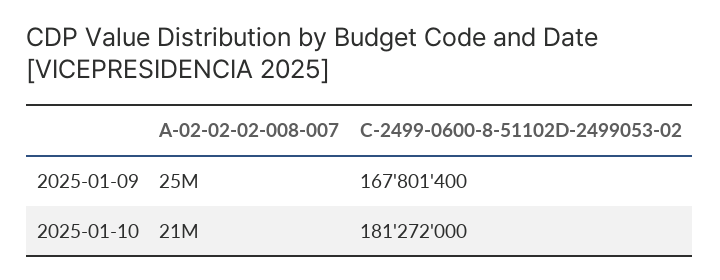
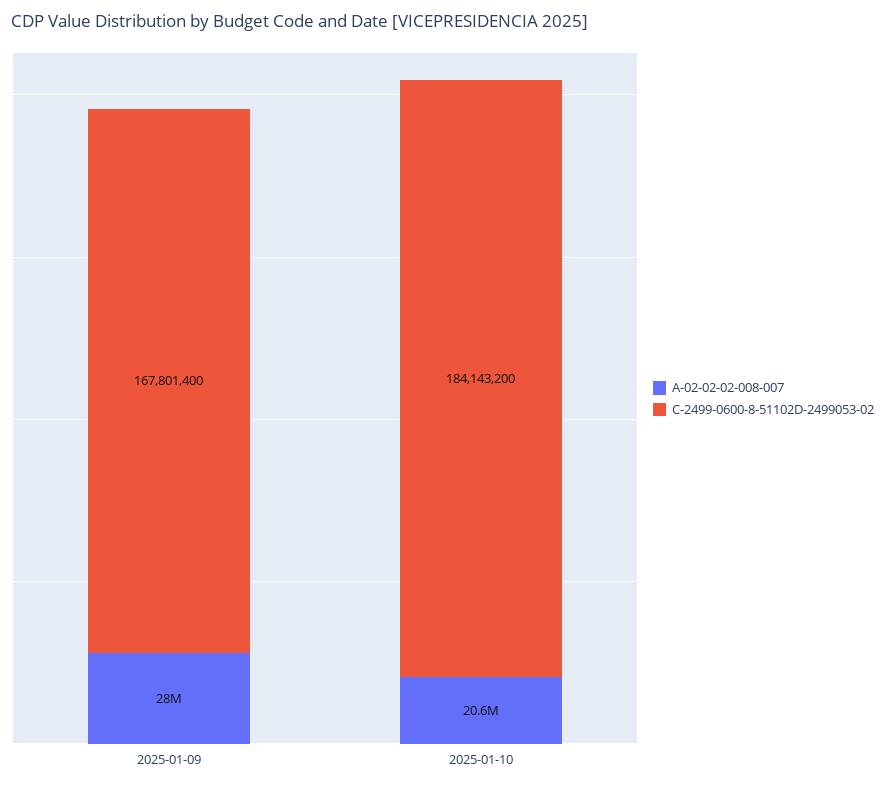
A-02-02-02-008-007, 2025-01-09: 25000000 -> 28000000
C-2499-0600-8-51102D-2499053-02, 2025-01-10: 181272000 -> 184143200

